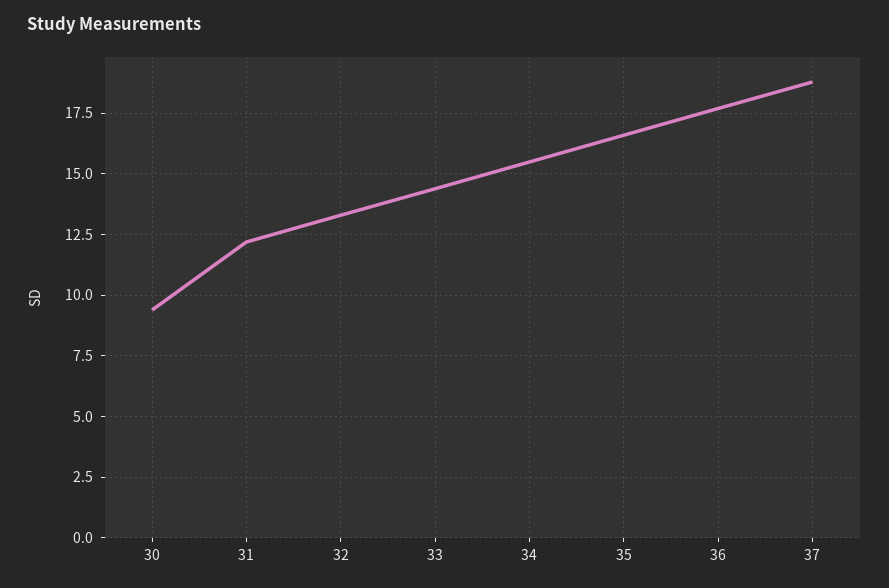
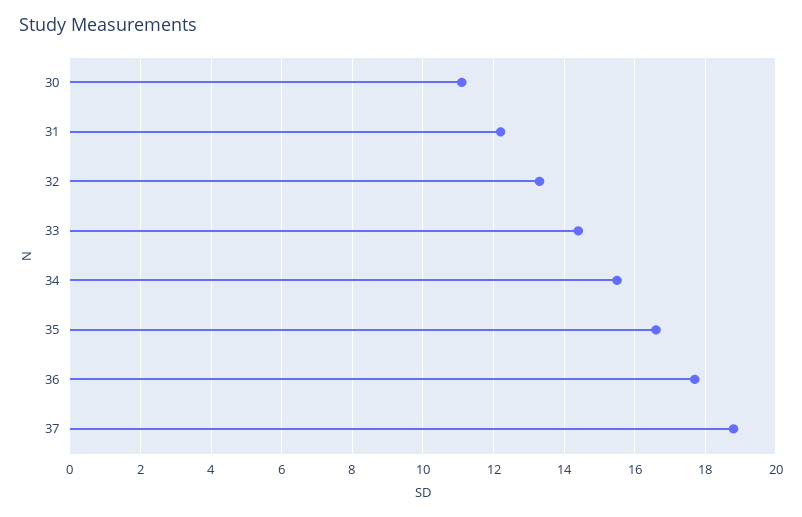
30: 9.5 -> 11

